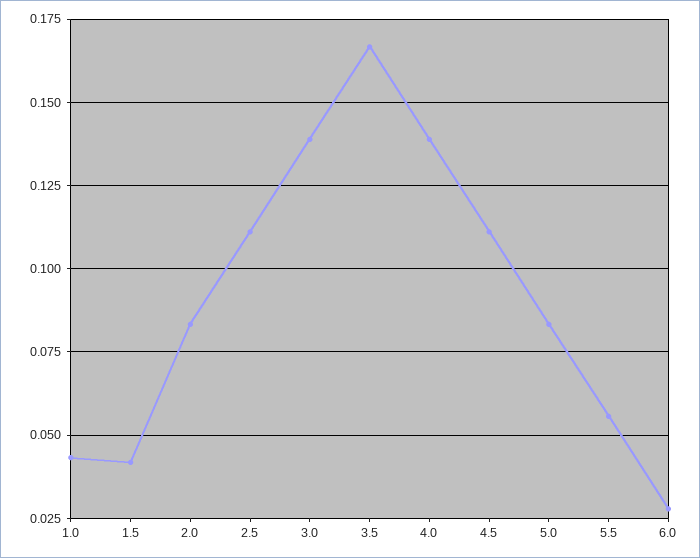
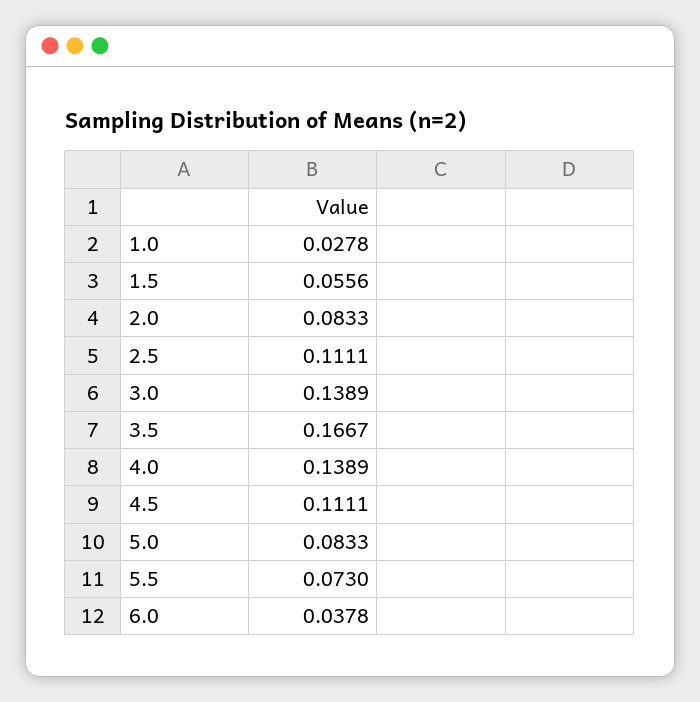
1.0: 0.0425 -> 0.0278
1.5: 0.0425 -> 0.0556
5.5: 0.055 -> 0.073
6.0: 0.0275 -> 0.0378

